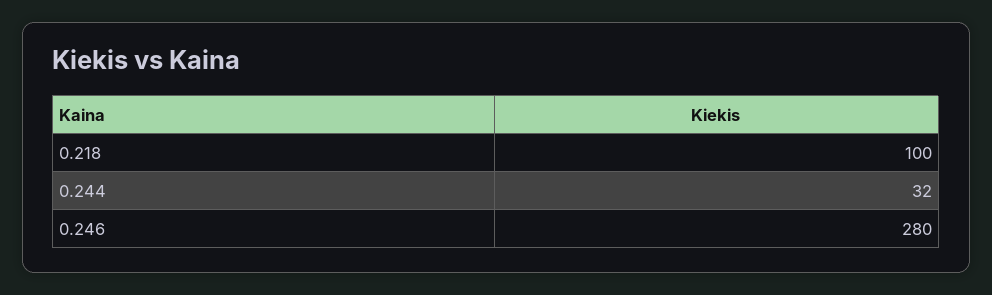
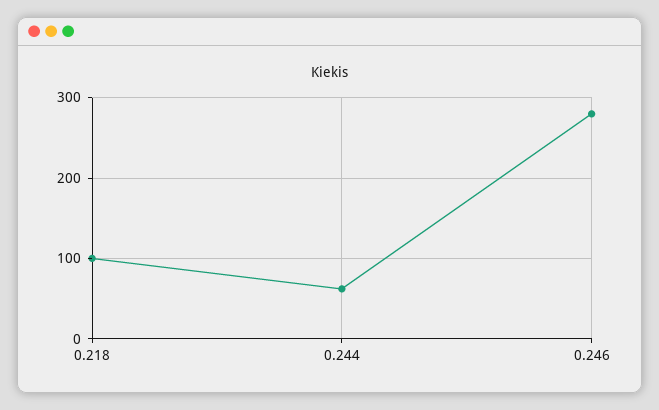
0.244: 32 -> 60

